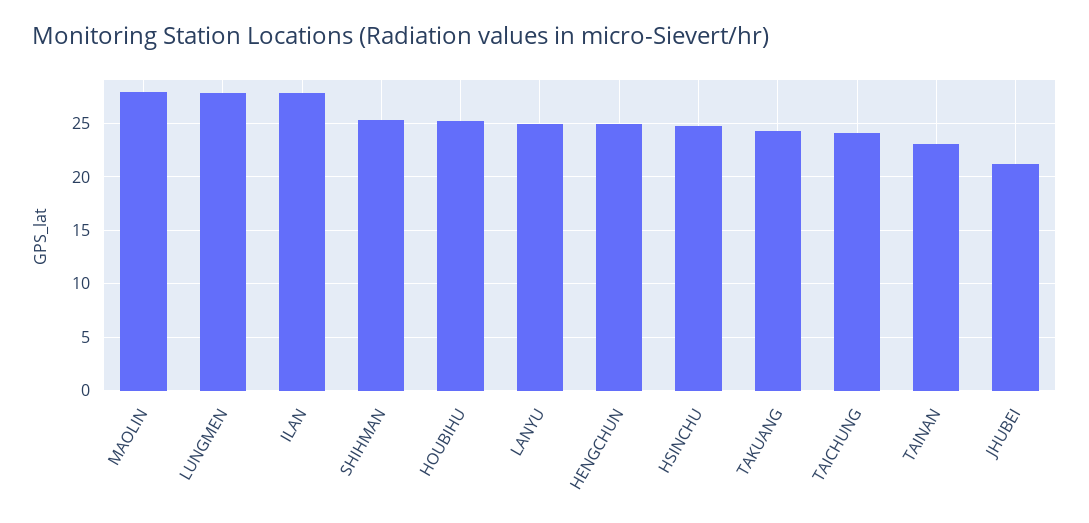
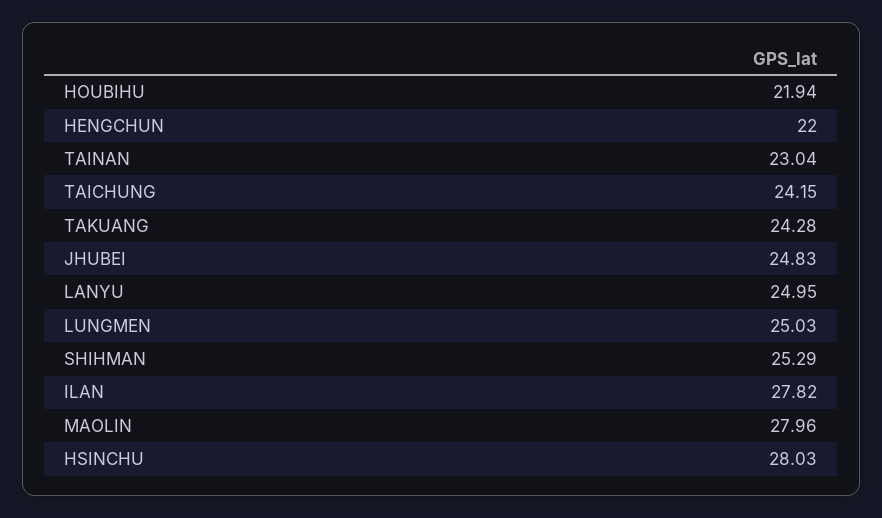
LUNGMEN: 28 -> 25.03
HOUBIHU: 25 -> 21.94
HENGCHUN: 25 -> 22
HSINCHU: 25 -> 28.03
JHUBEI: 21 -> 24.83

